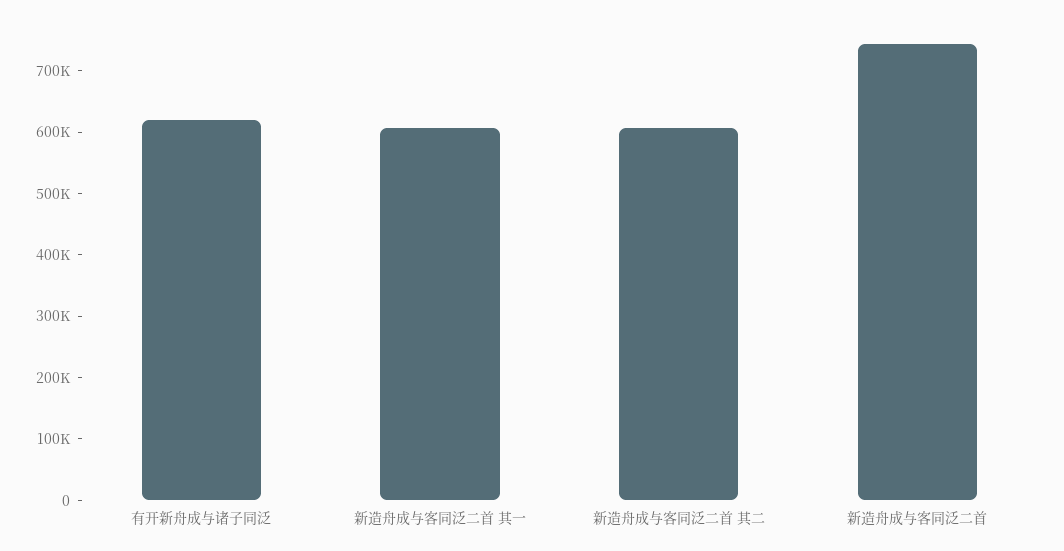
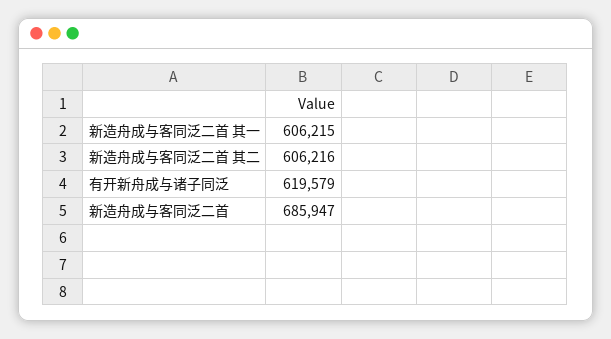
新造舟成与客同泛二首: 740000 -> 685947

